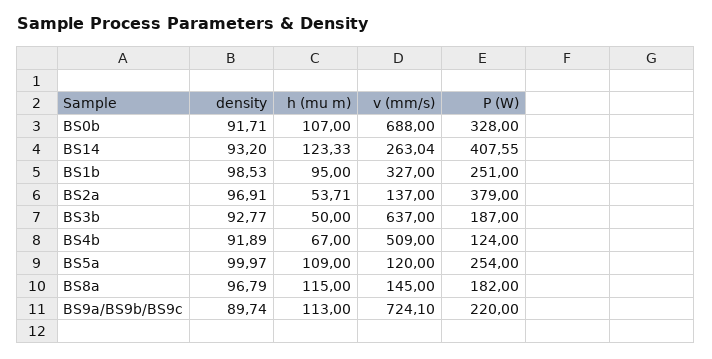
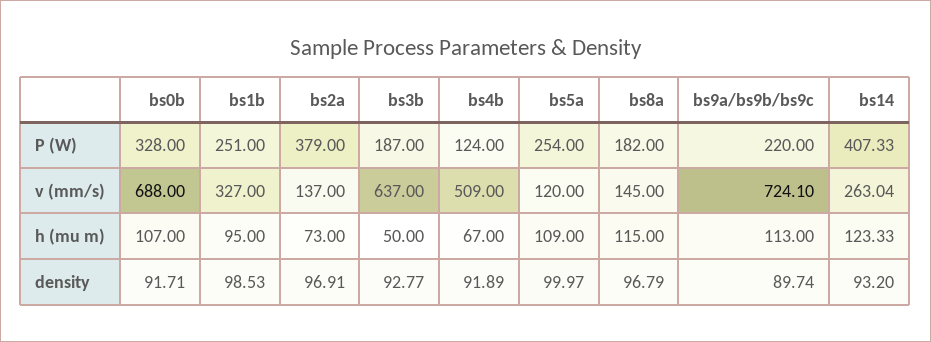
P (W), BS14: 407.55 -> 407.33
h (mu m), BS2a: 53.71 -> 73

